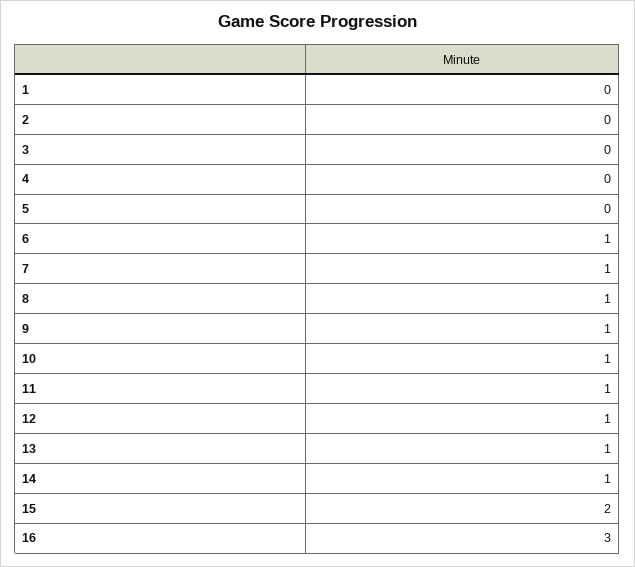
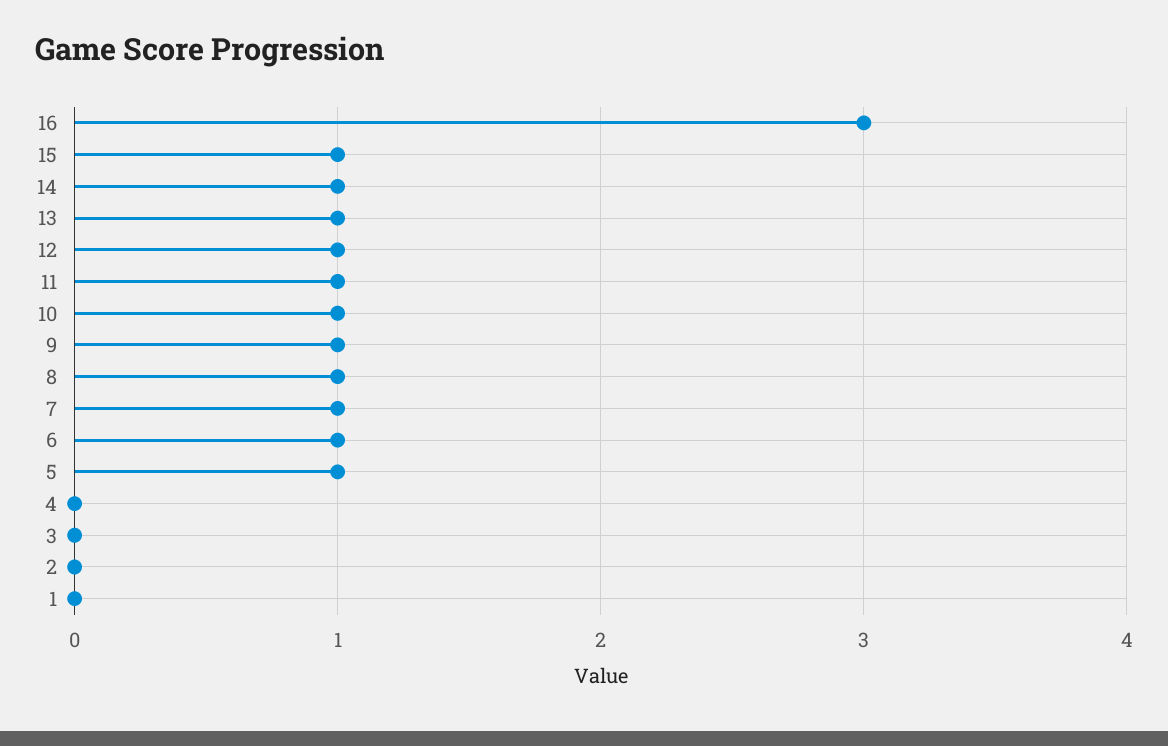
5: 0 -> 1
15: 2 -> 1

